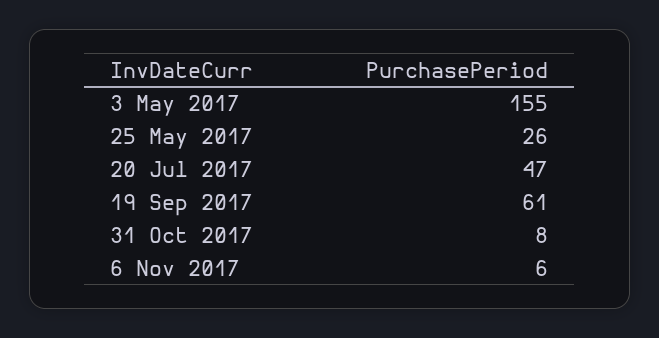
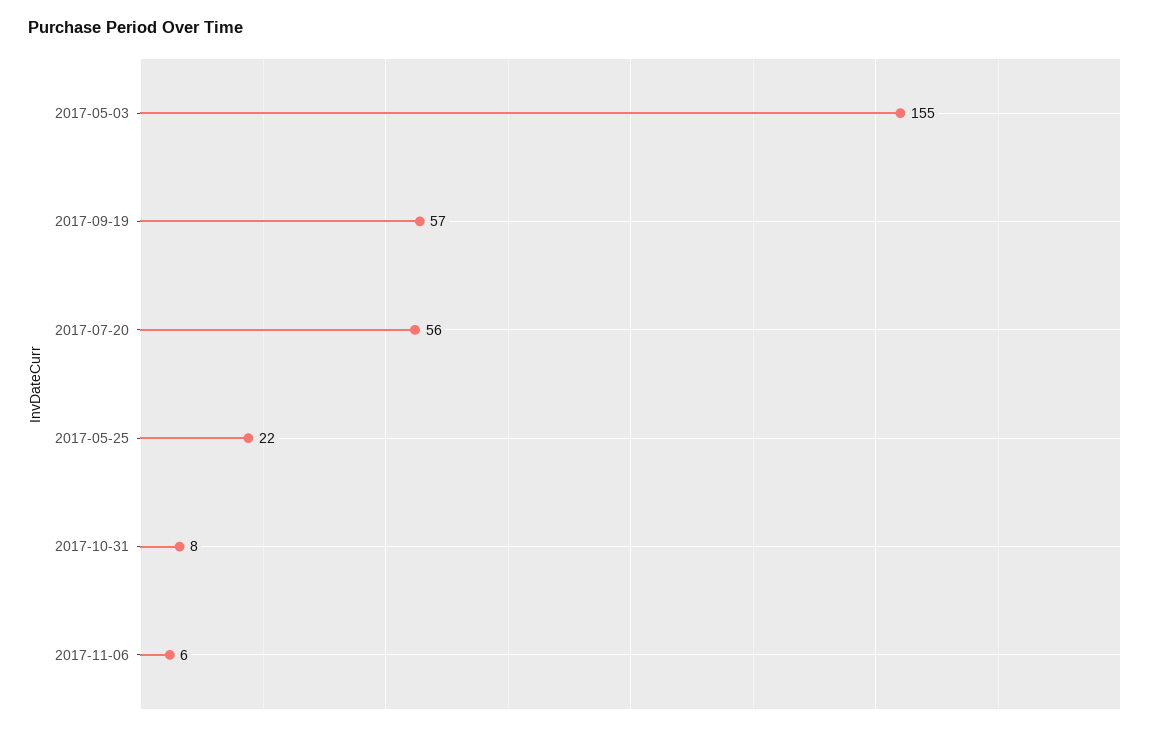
25 May 2017: 26 -> 22
20 Jul 2017: 47 -> 56
19 Sep 2017: 61 -> 57

